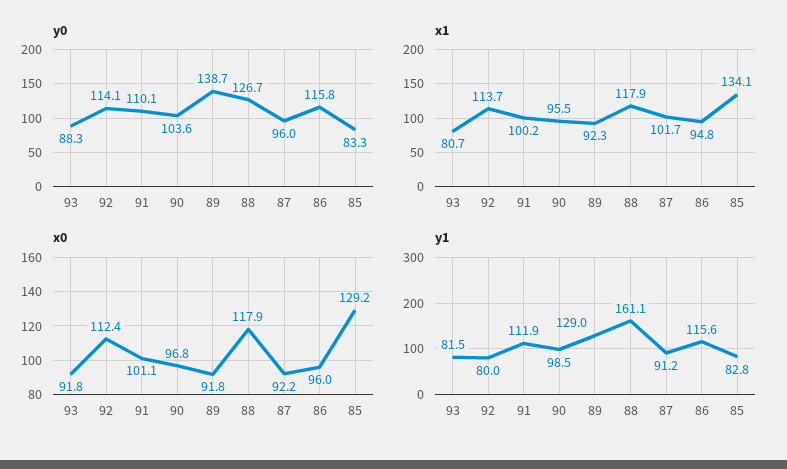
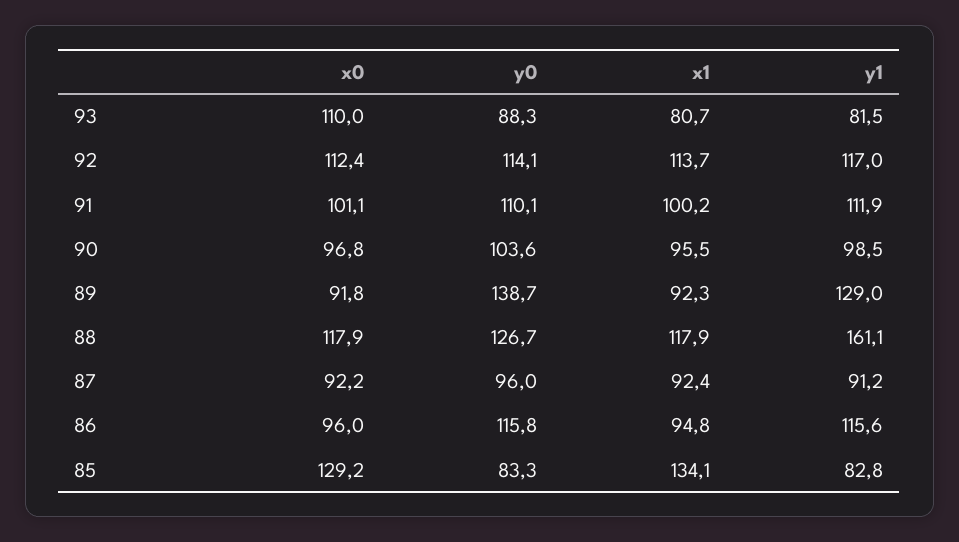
x1, 87: 101.7 -> 92.4
x0, 93: 91.8 -> 110
y1, 92: 80 -> 117

